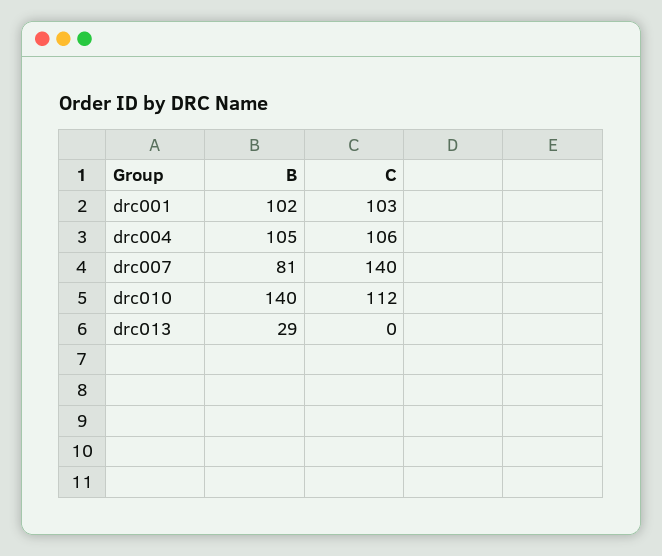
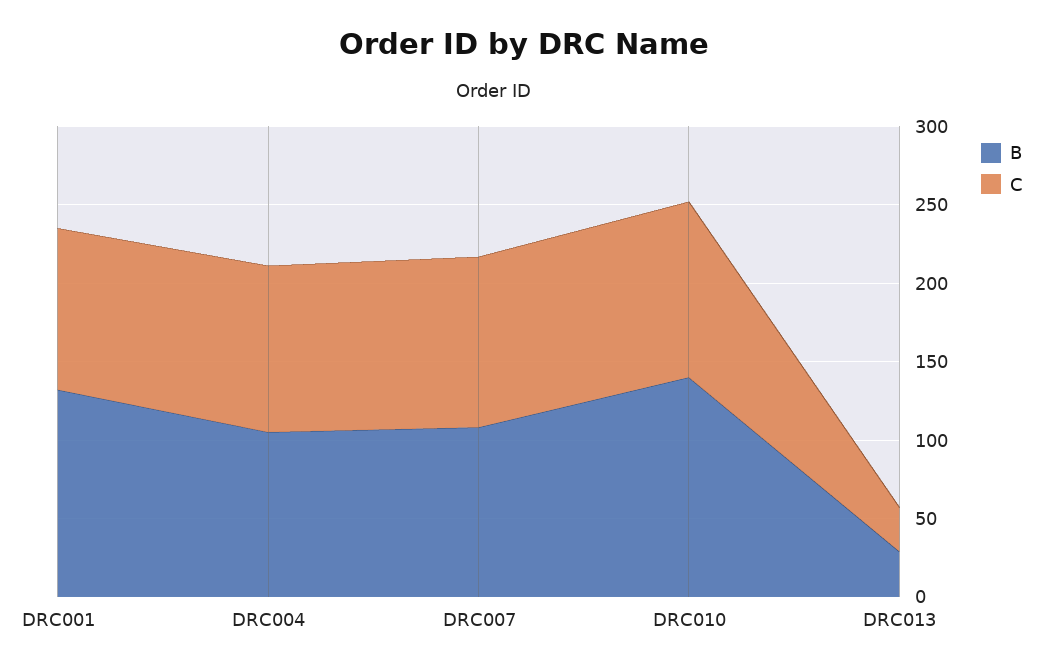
B, drc001: 102 -> 130
B, drc007: 81 -> 110
C, drc007: 140 -> 110
C, drc013: 0 -> 30

